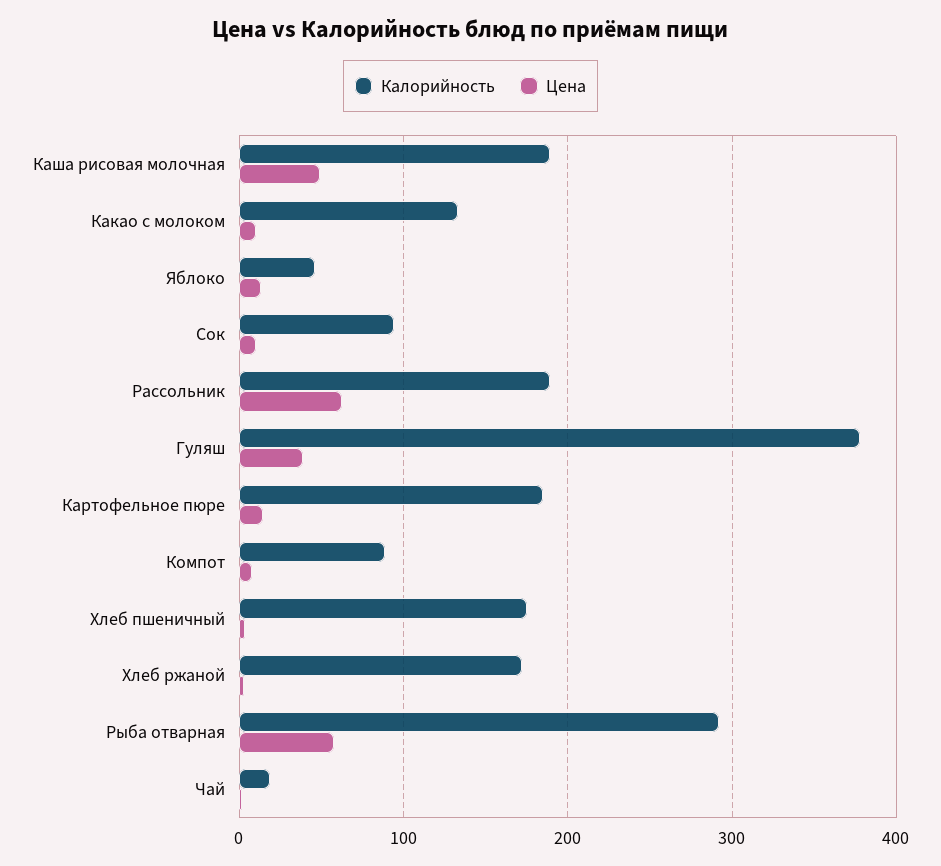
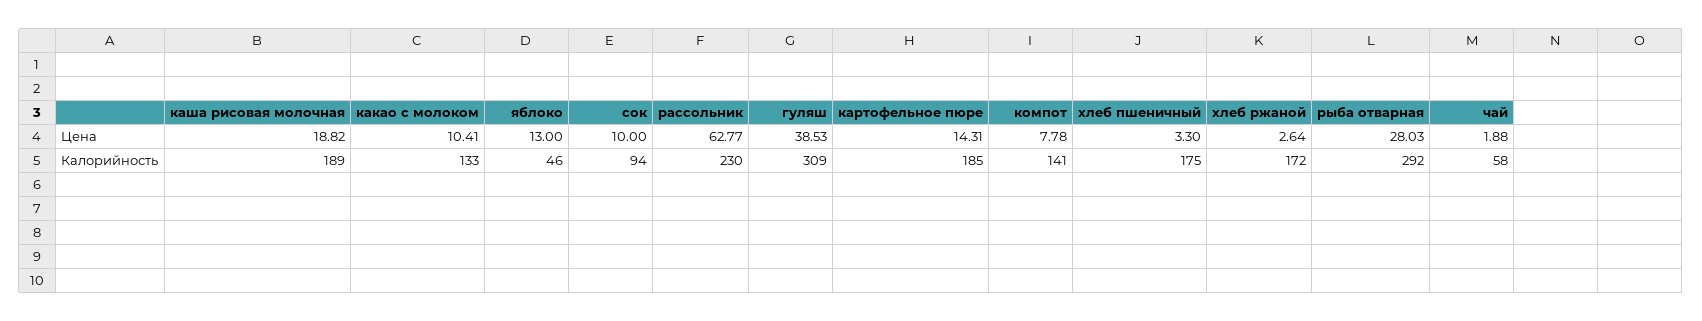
Цена, Каша рисовая молочная: 50 -> 18.82
Калорийность, Рассольник: 190 -> 230
Калорийность, Гуляш: 380 -> 309
Калорийность, Компот: 90 -> 141
Цена, Рыба отварная: 60 -> 28.03
Калорийность, Чай: 20 -> 58

